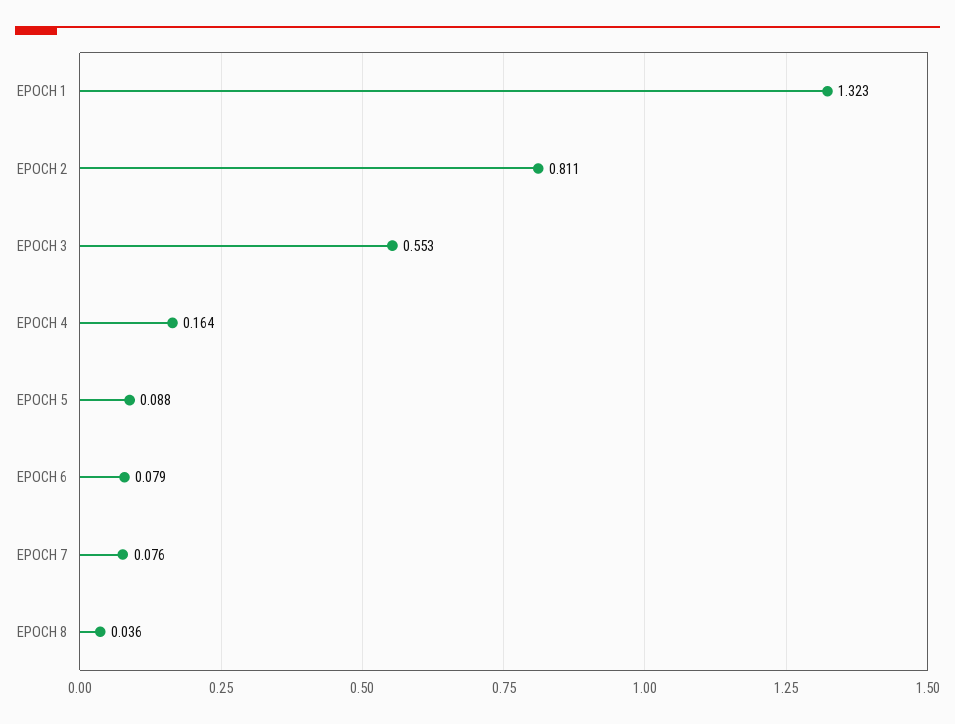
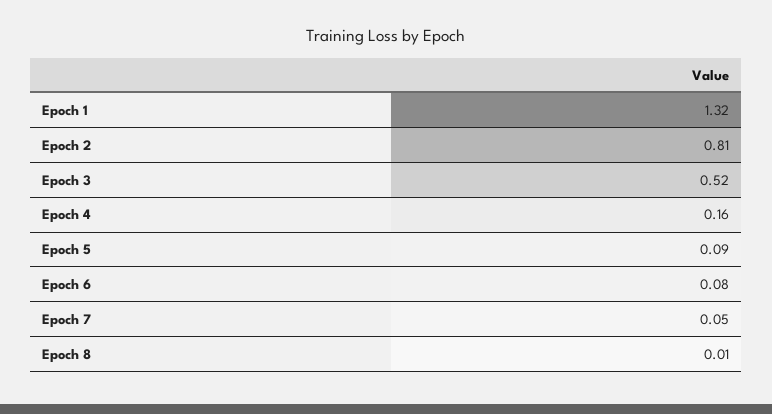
EPOCH 3: 0.553 -> 0.52
EPOCH 7: 0.076 -> 0.05
EPOCH 8: 0.036 -> 0.01

